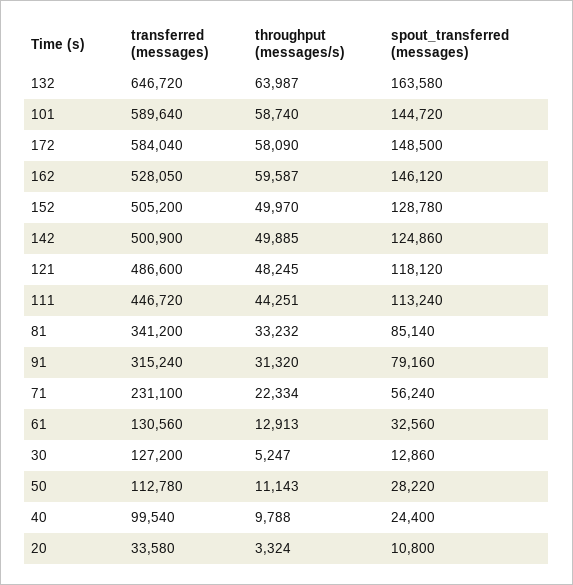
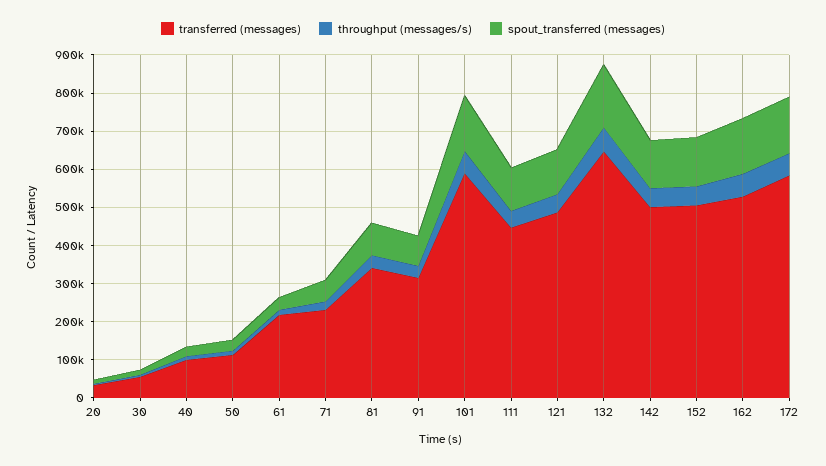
transferred (messages), 61: 130560 -> 225000
transferred (messages), 30: 127200 -> 50000

